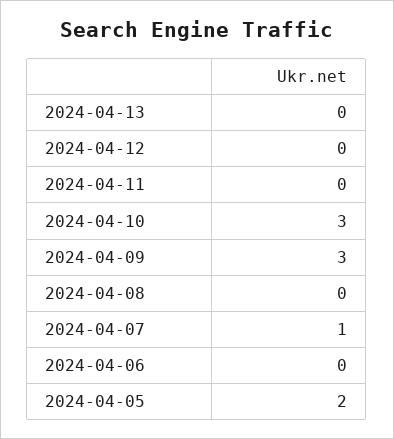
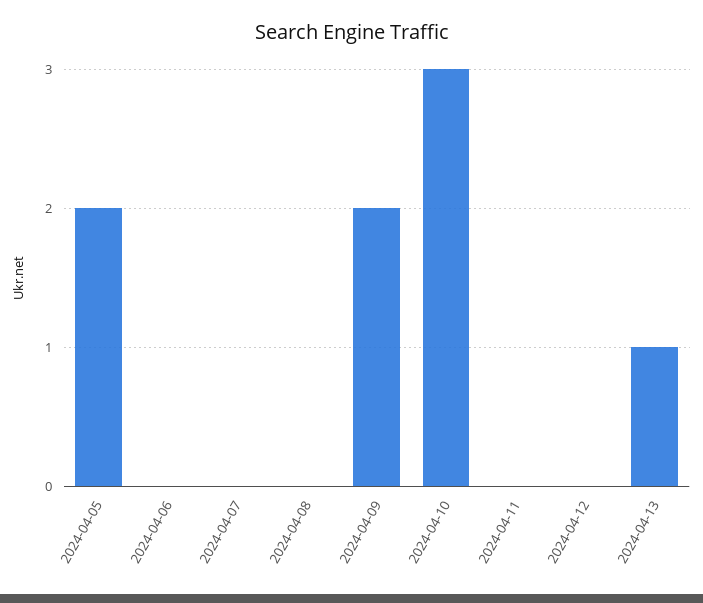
2024-04-13: 0 -> 1
2024-04-09: 3 -> 2
2024-04-07: 1 -> 0

